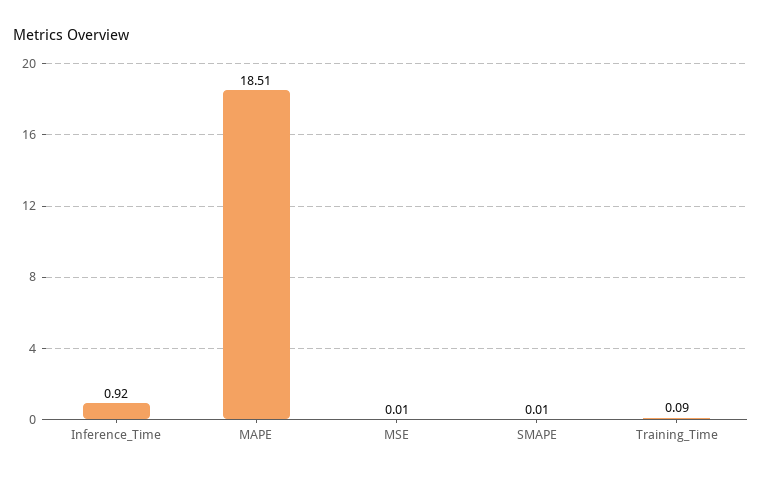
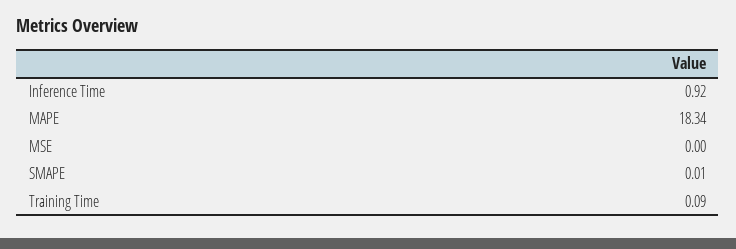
MAPE: 18.51 -> 18.34
MSE: 0.01 -> 0

